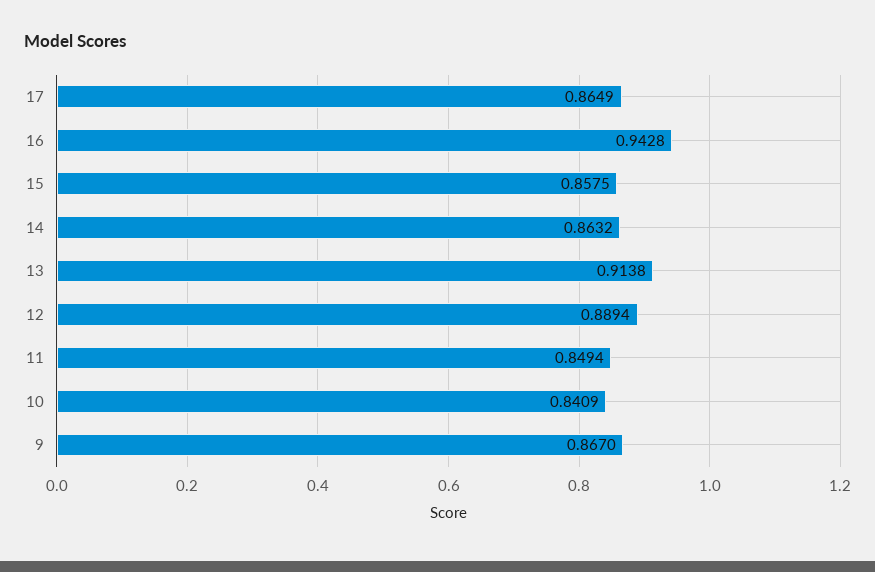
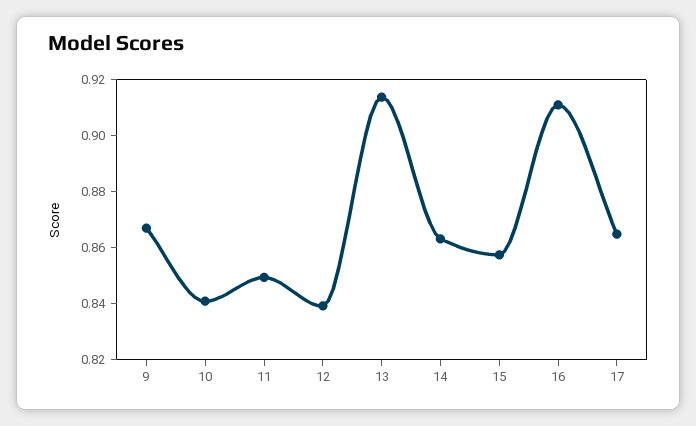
16: 0.9428 -> 0.91
12: 0.8894 -> 0.84

